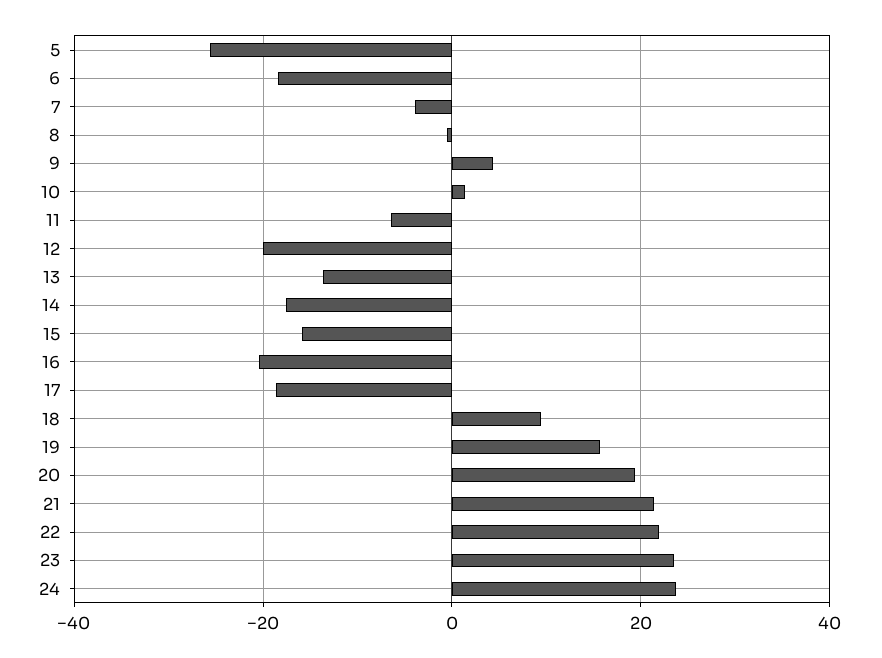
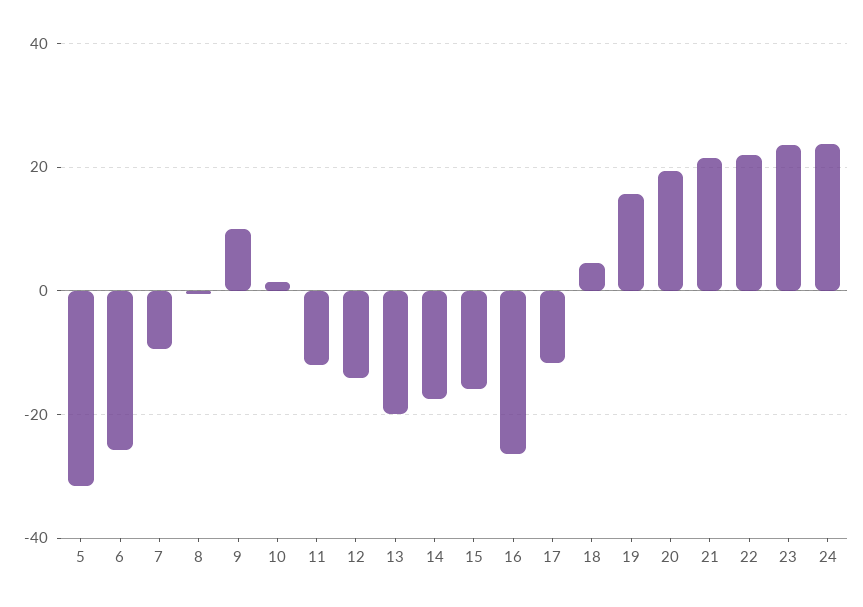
5: -26 -> -32
6: -18 -> -26
7: -4 -> -10
9: 4 -> 10
11: -6 -> -12
12: -20 -> -14
13: -14 -> -20
16: -20 -> -26
17: -18 -> -12
18: 10 -> 4

